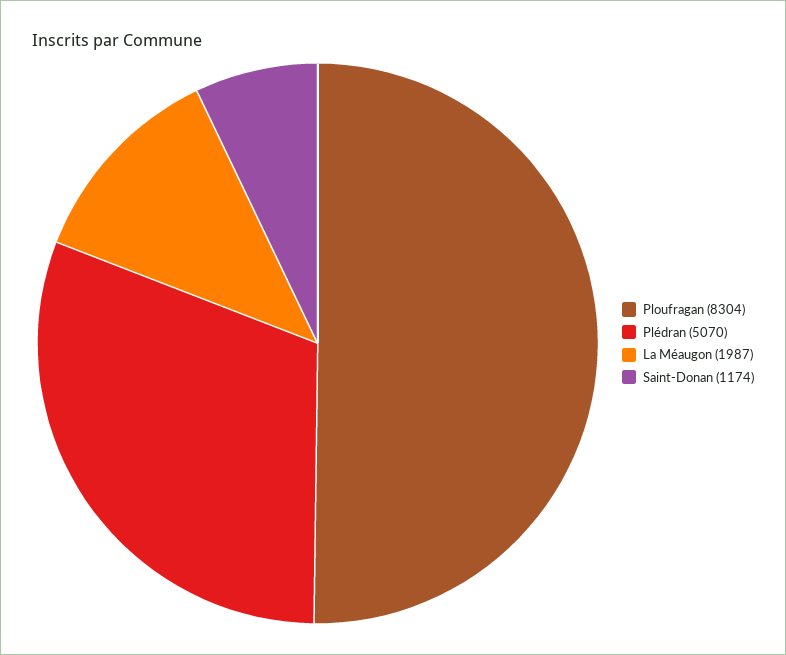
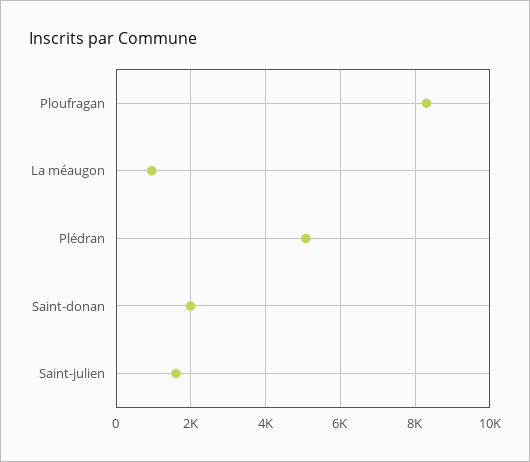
La Méaugon: 1987 -> 1000
Saint-Donan: 1174 -> 2000
Saint-julien: none -> 1600

